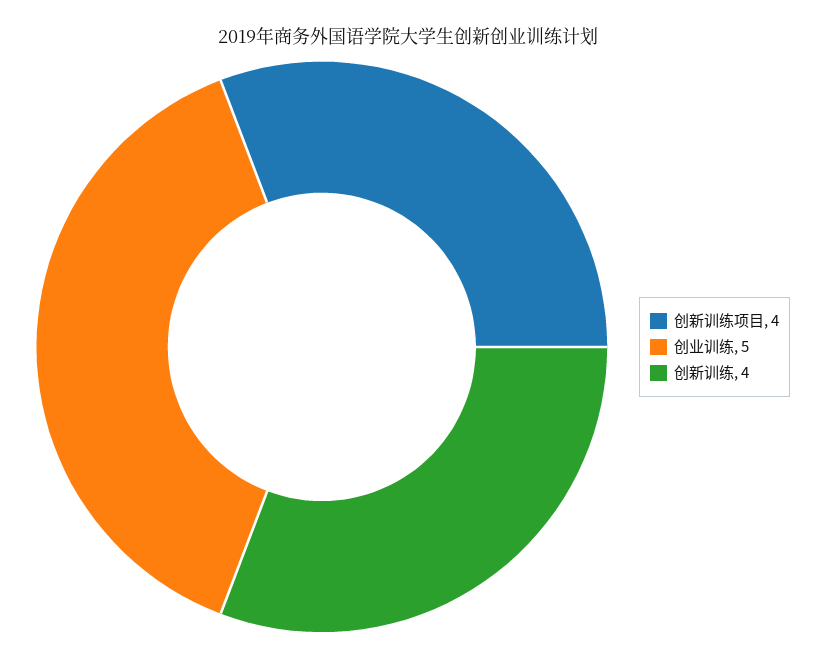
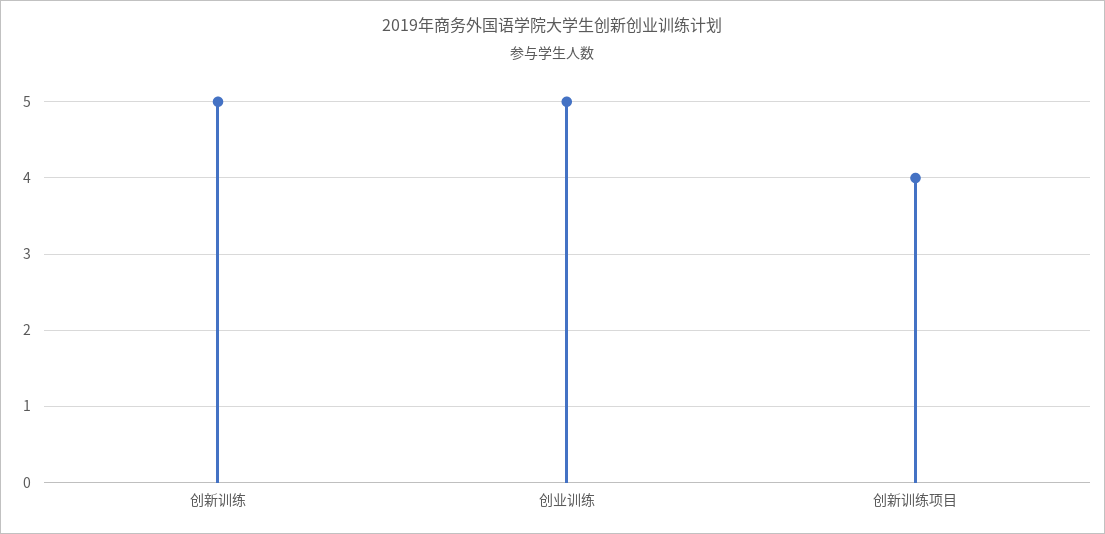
创新训练: 4 -> 5

